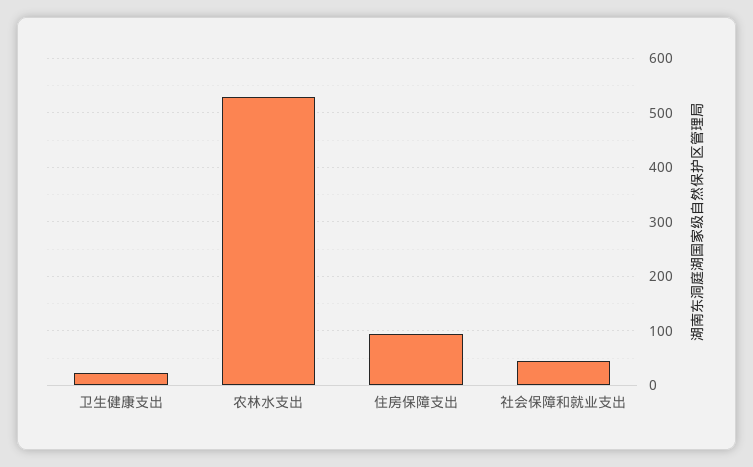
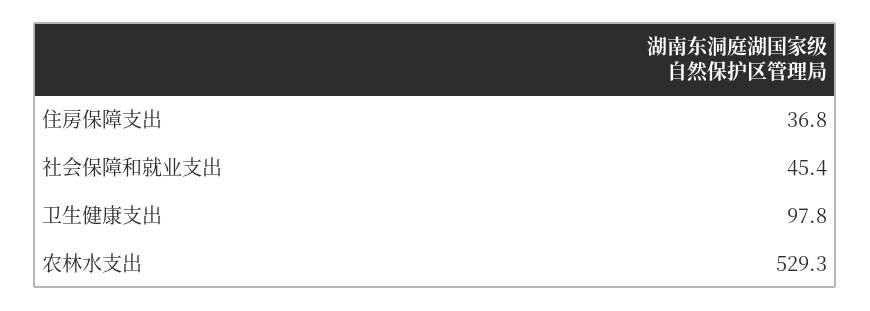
卫生健康支出: 20 -> 97.8
住房保障支出: 100 -> 36.8

